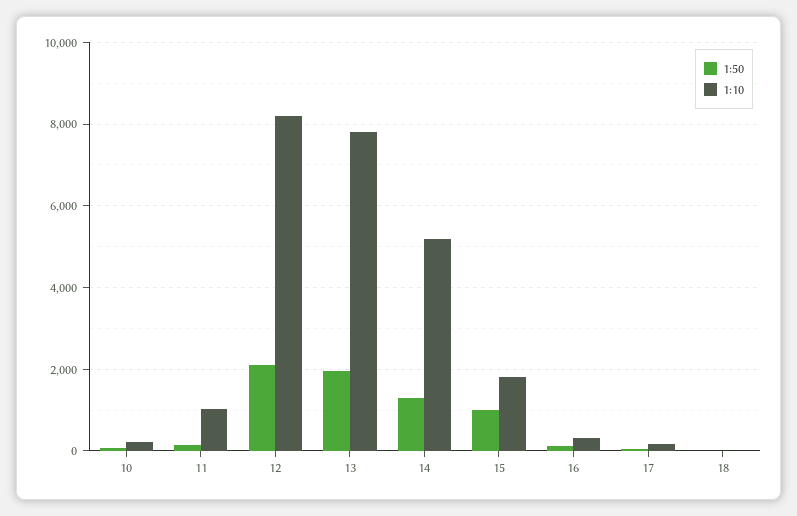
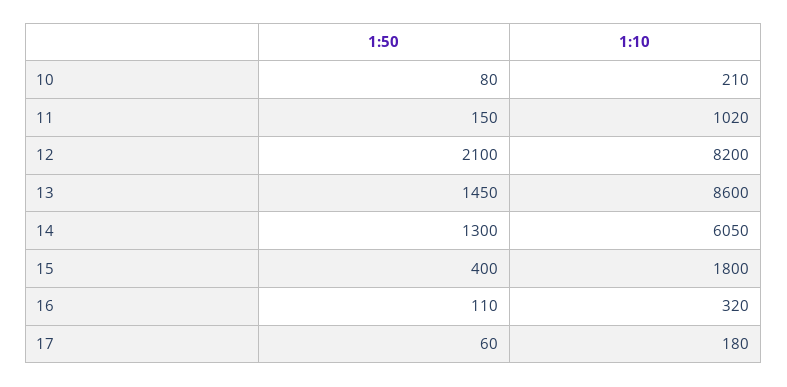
1:50, 13: 2000 -> 1450
1:10, 13: 7800 -> 8600
1:10, 14: 5200 -> 6050
1:50, 15: 1000 -> 400
1:50, 18: 0 -> none
1:10, 18: 0 -> none

